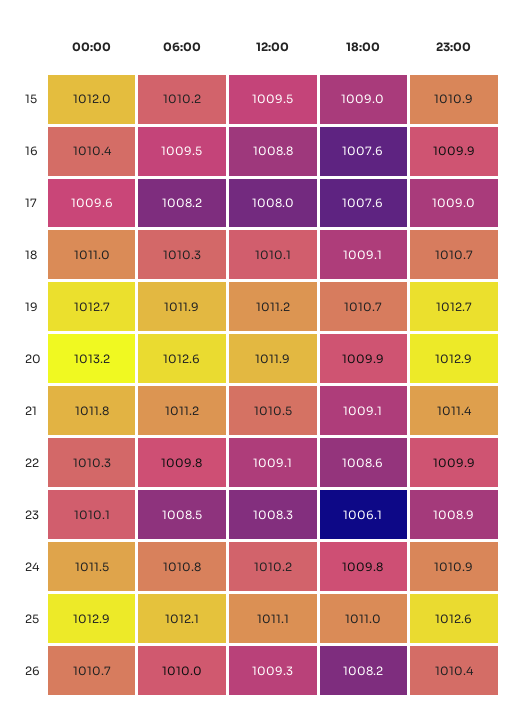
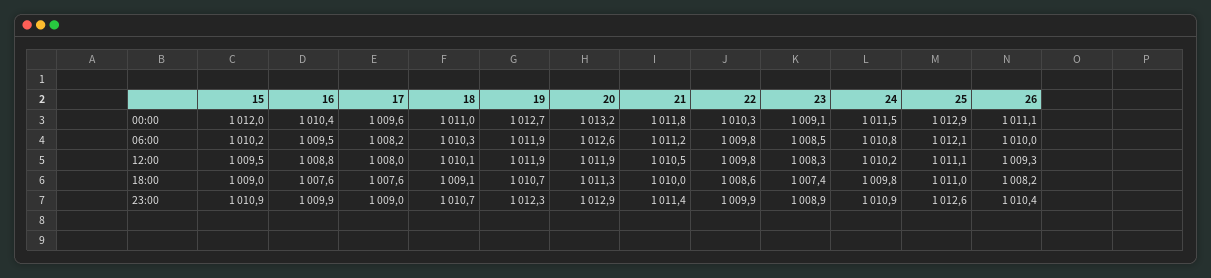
12:00, 19: 1011.2 -> 1011.9
23:00, 19: 1012.7 -> 1012.3
18:00, 20: 1009.9 -> 1011.3
18:00, 21: 1009.1 -> 1010
12:00, 22: 1009.1 -> 1009.8
00:00, 23: 1010.1 -> 1009.1
18:00, 23: 1006.1 -> 1007.4
00:00, 26: 1010.7 -> 1011.1

